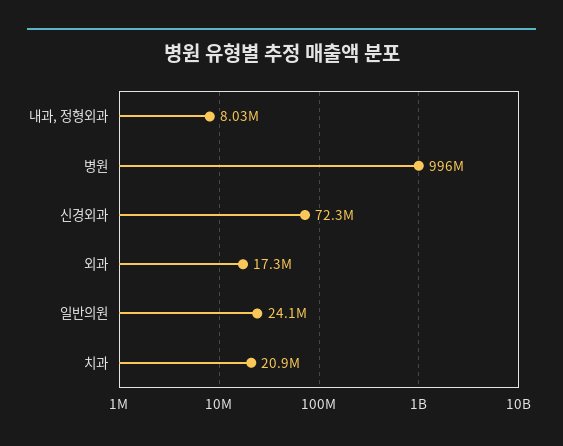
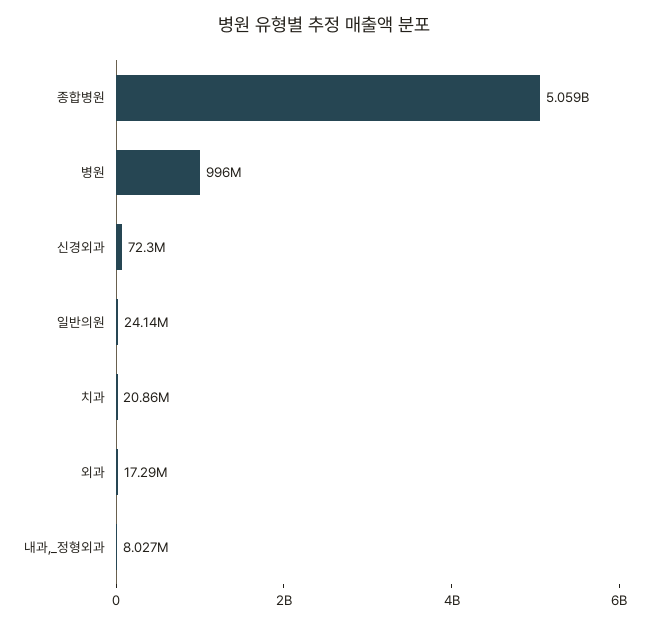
종합병원: none -> 5059000000

